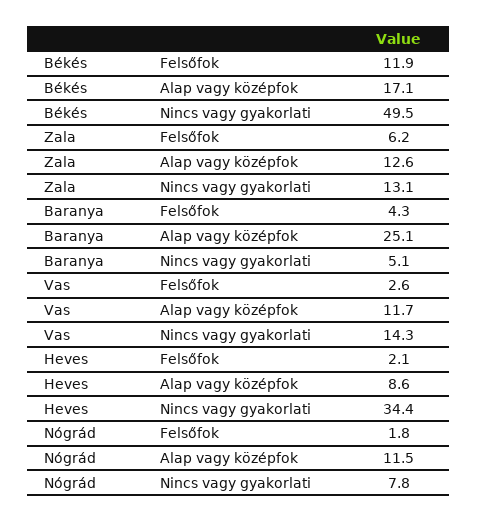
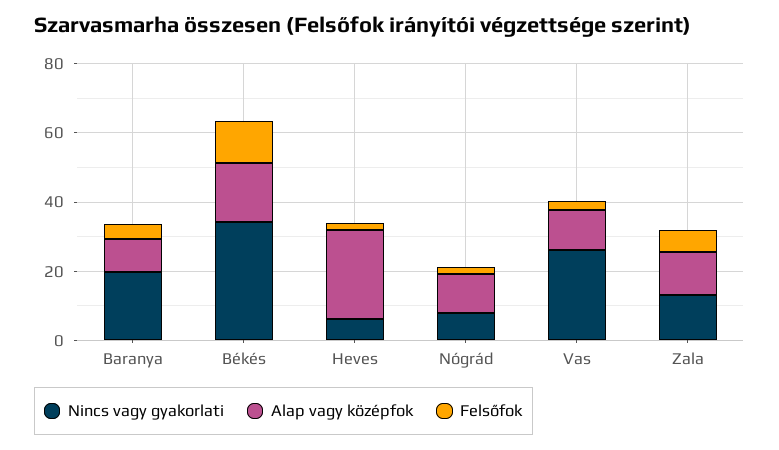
Nincs vagy gyakorlati, Békés: 49.5 -> 35
Alap vagy középfok, Baranya: 25.1 -> 10
Nincs vagy gyakorlati, Baranya: 5.1 -> 20
Nincs vagy gyakorlati, Vas: 14.3 -> 25
Alap vagy középfok, Heves: 8.6 -> 25
Nincs vagy gyakorlati, Heves: 34.4 -> 5

